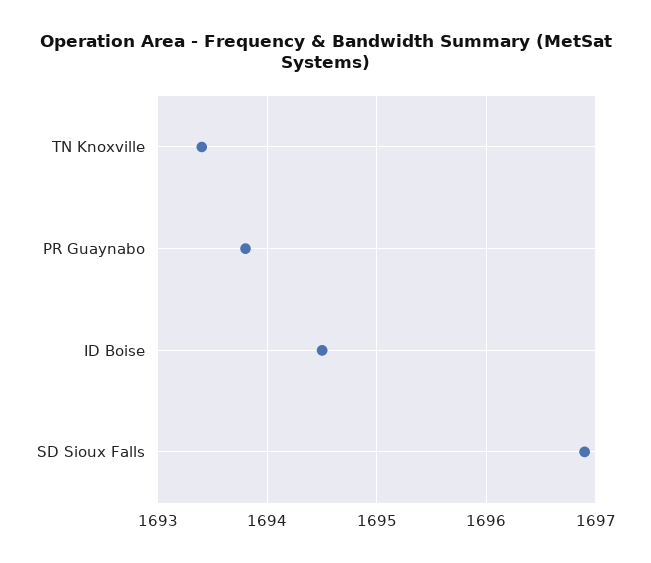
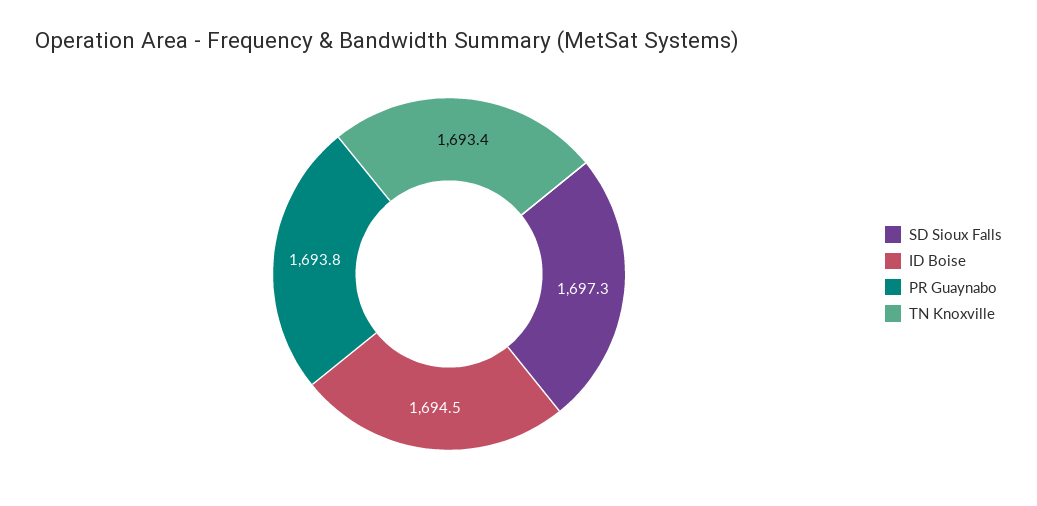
SD Sioux Falls: 1696.9 -> 1697.3

